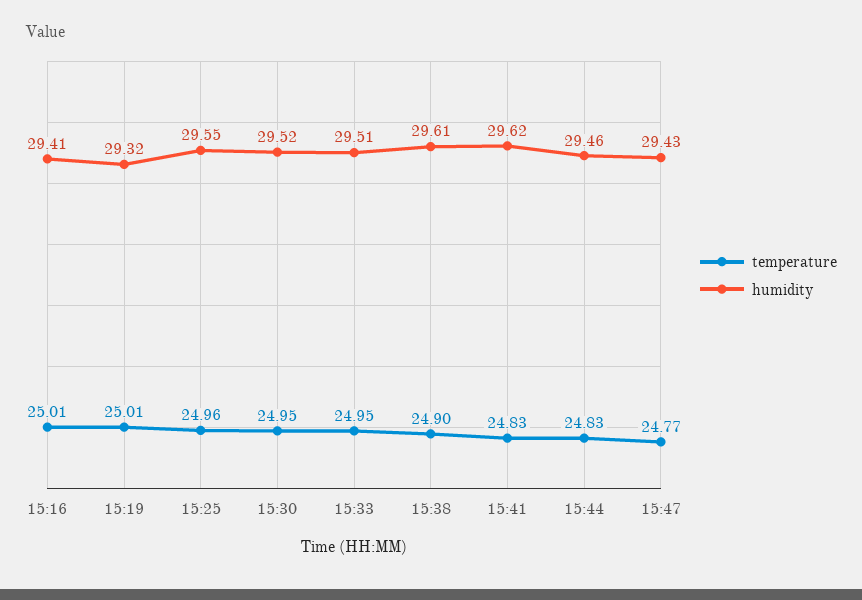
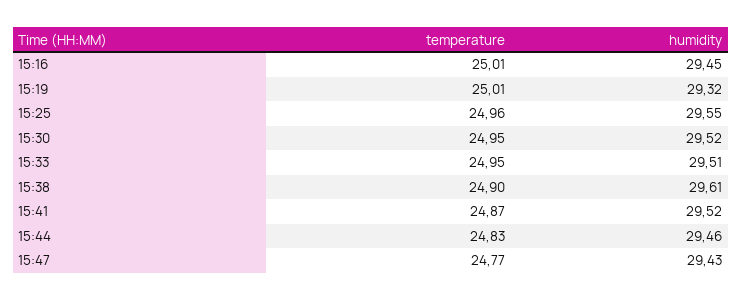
humidity, 15:16: 29.41 -> 29.45
temperature, 15:41: 24.83 -> 24.87
humidity, 15:41: 29.62 -> 29.52

